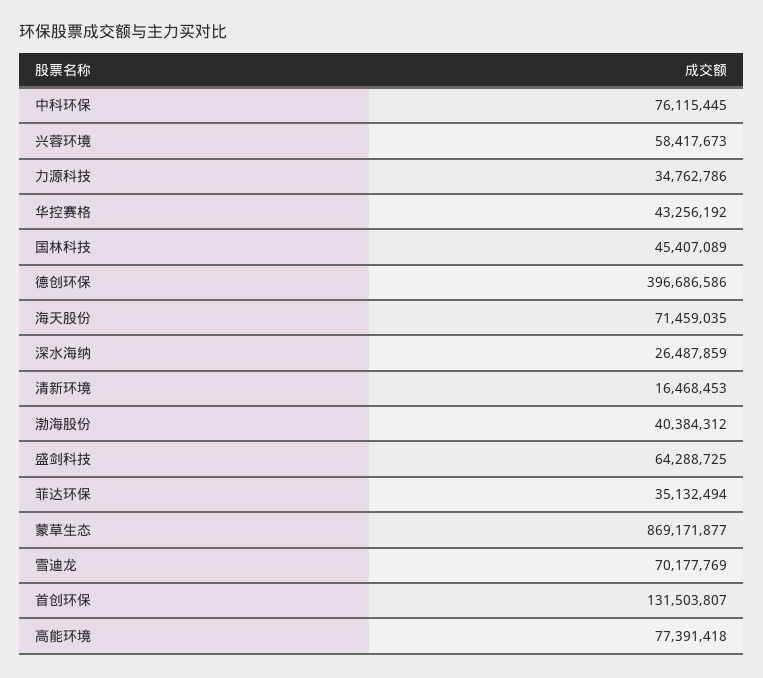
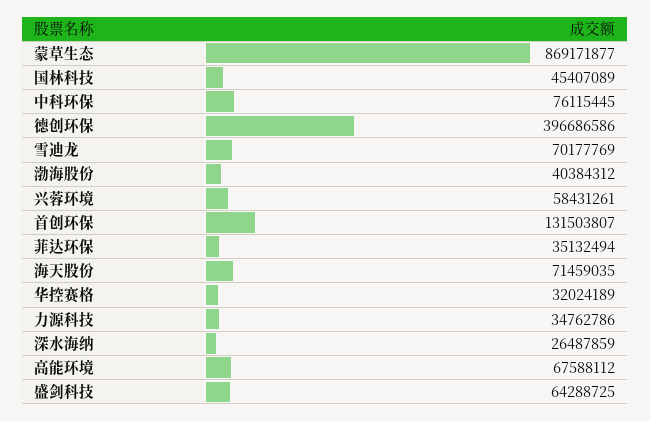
兴蓉环境: 58417673 -> 58431261
华控赛格: 43256192 -> 32024189
清新环境: 16468453 -> none
高能环境: 77391418 -> 67588112

